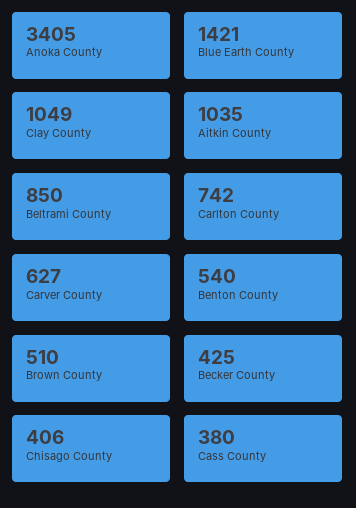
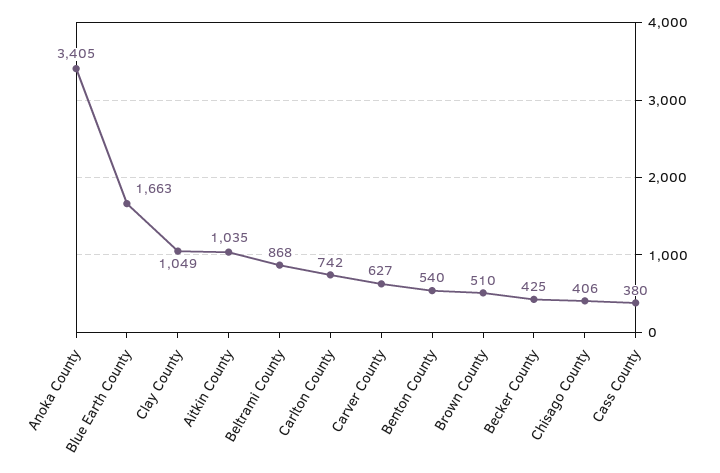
Blue Earth County: 1421 -> 1663
Beltrami County: 850 -> 868

